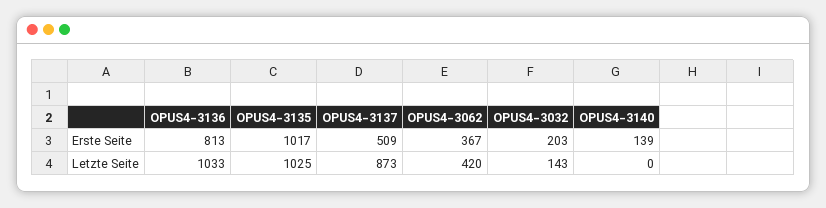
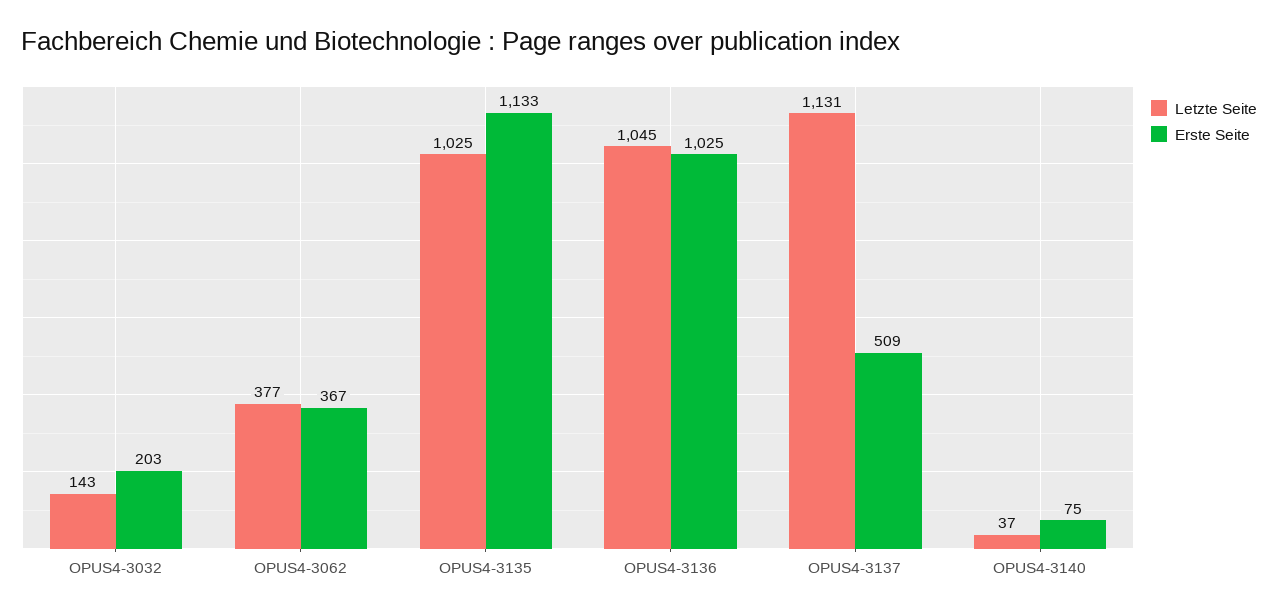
Erste Seite, OPUS4-3136: 813 -> 1025
Erste Seite, OPUS4-3135: 1017 -> 1133
Erste Seite, OPUS4-3140: 139 -> 75
Letzte Seite, OPUS4-3136: 1033 -> 1045
Letzte Seite, OPUS4-3137: 873 -> 1131
Letzte Seite, OPUS4-3062: 420 -> 377
Letzte Seite, OPUS4-3140: 0 -> 37

